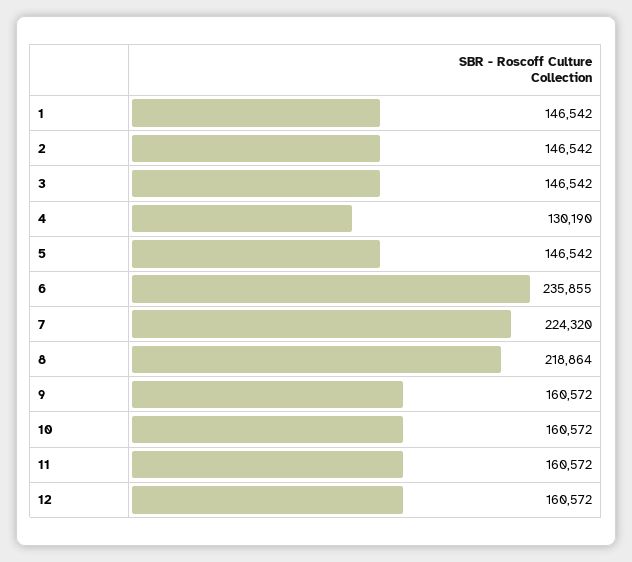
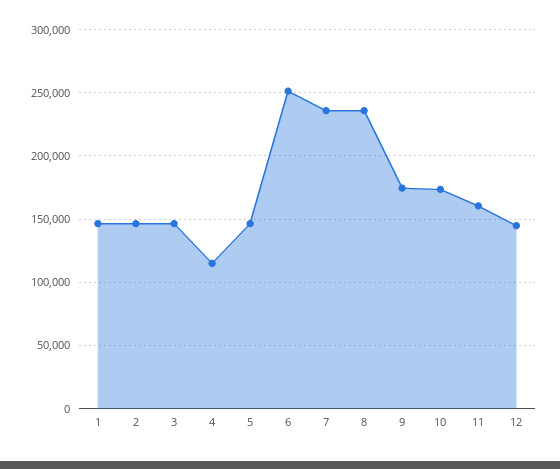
4: 130190 -> 115000
6: 235855 -> 250000
7: 224320 -> 235000
8: 218864 -> 235000
9: 160572 -> 175000
10: 160572 -> 175000
12: 160572 -> 145000

